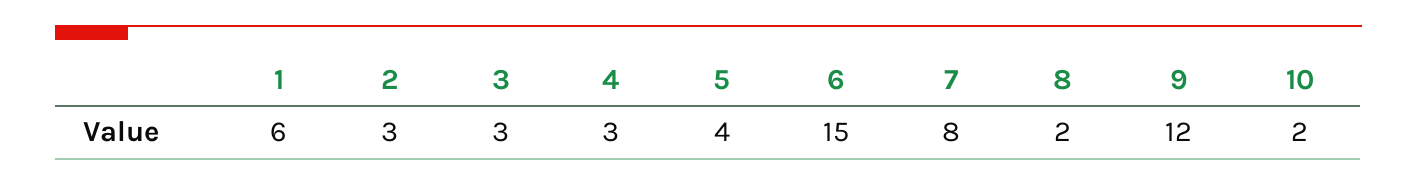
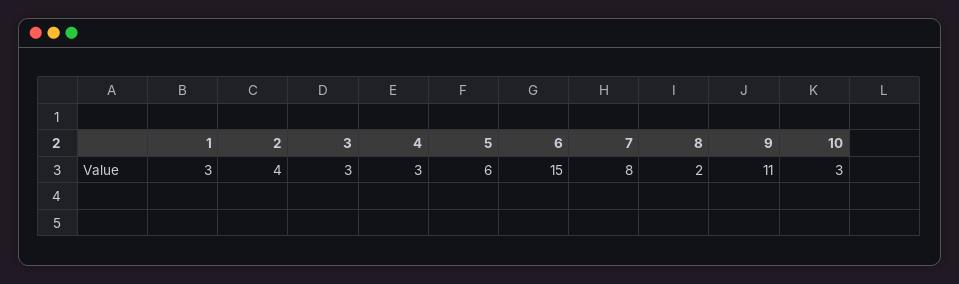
1: 6 -> 3
2: 3 -> 4
5: 4 -> 6
9: 12 -> 11
10: 2 -> 3

